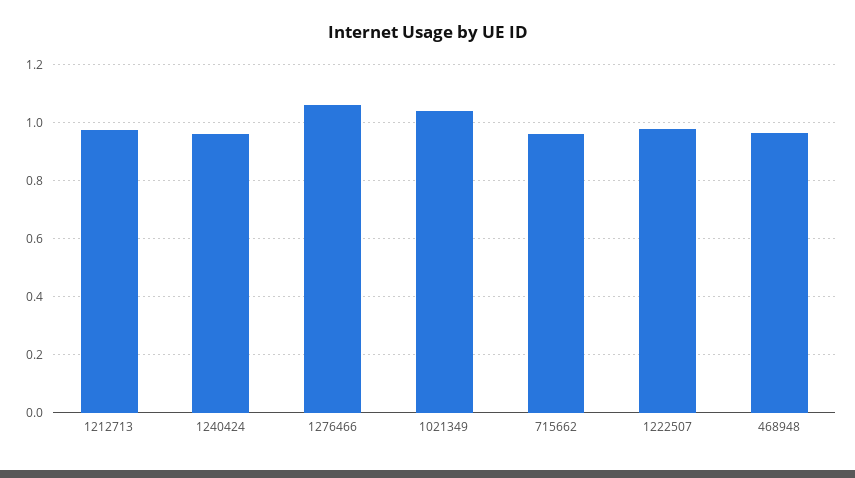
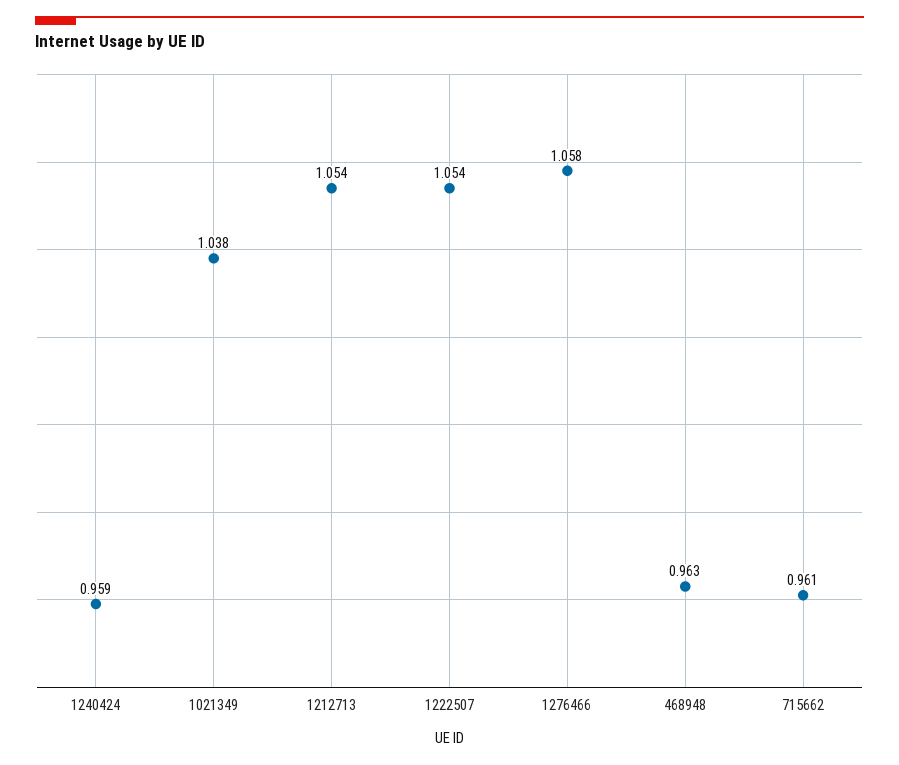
1212713: 0.975 -> 1.054
1222507: 0.975 -> 1.054

